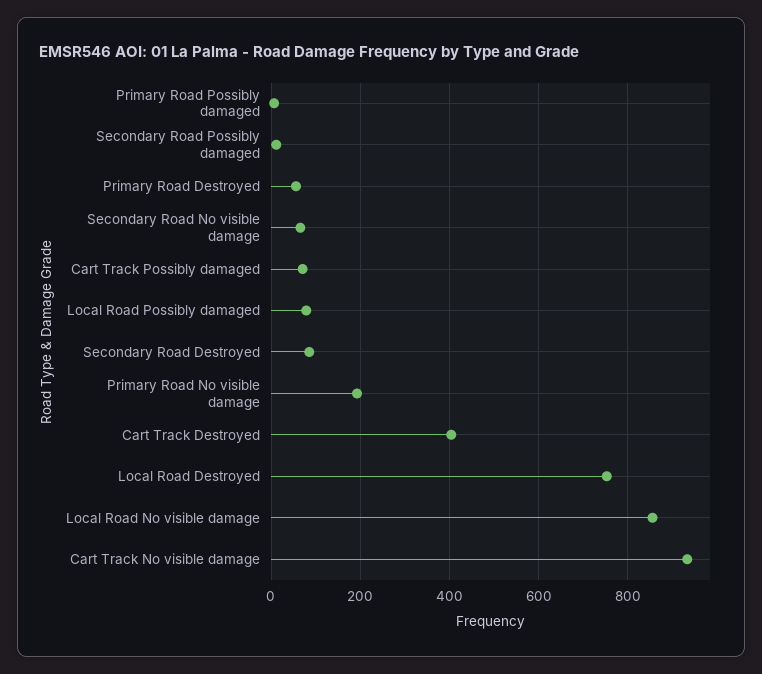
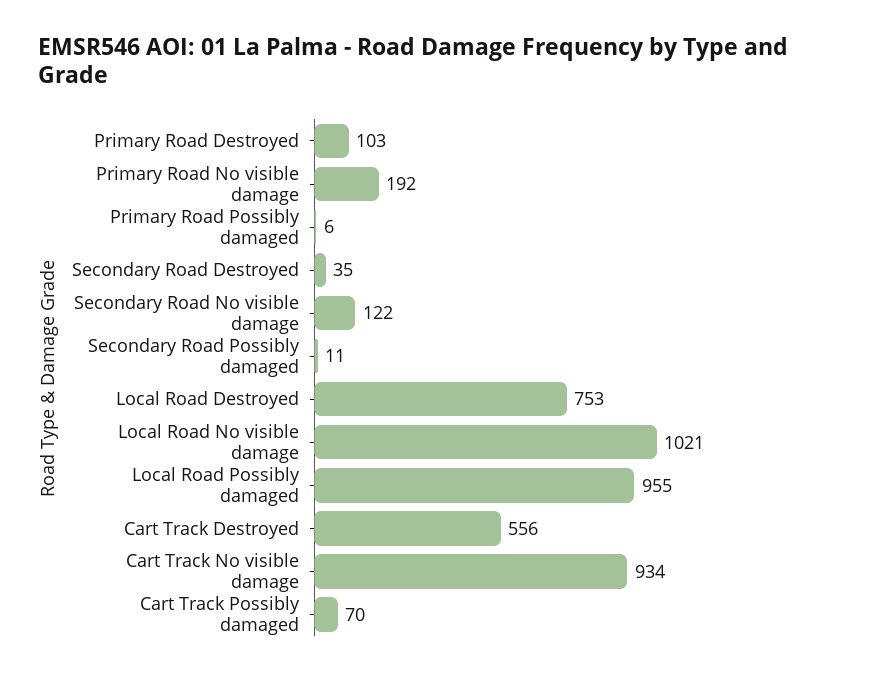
Primary Road Destroyed: 60 -> 103
Secondary Road No visible damage: 60 -> 122
Local Road Possibly damaged: 80 -> 955
Secondary Road Destroyed: 80 -> 35
Cart Track Destroyed: 400 -> 556
Local Road No visible damage: 860 -> 1021

